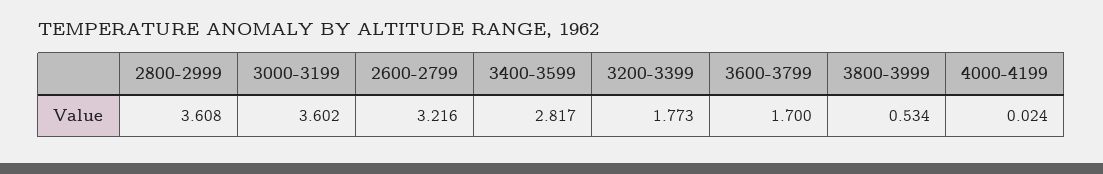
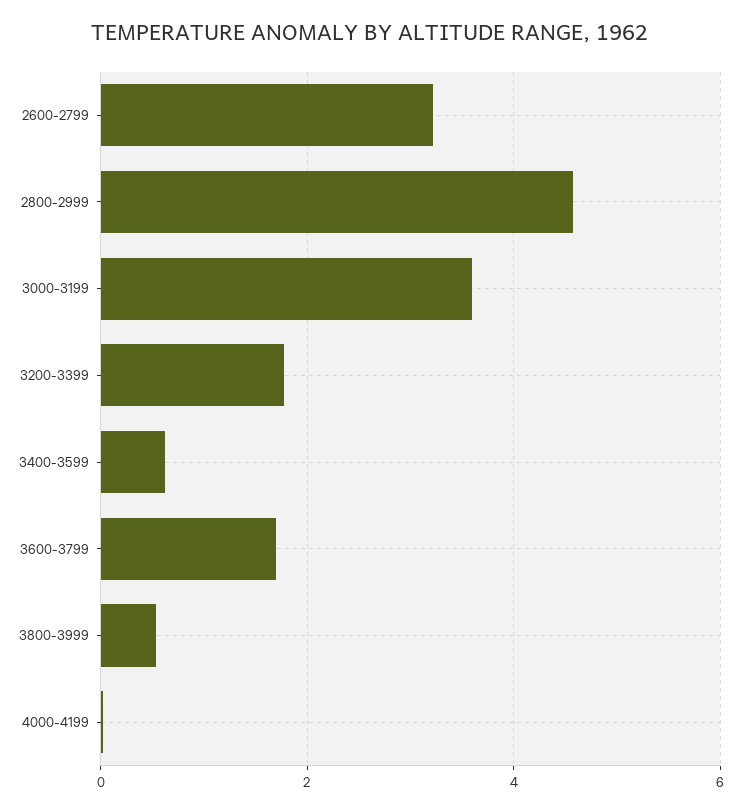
2800-2999: 3.608 -> 4.6
3400-3599: 2.817 -> 0.6

